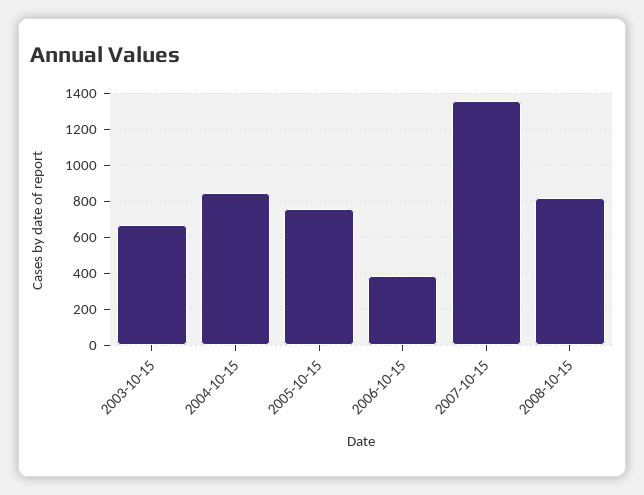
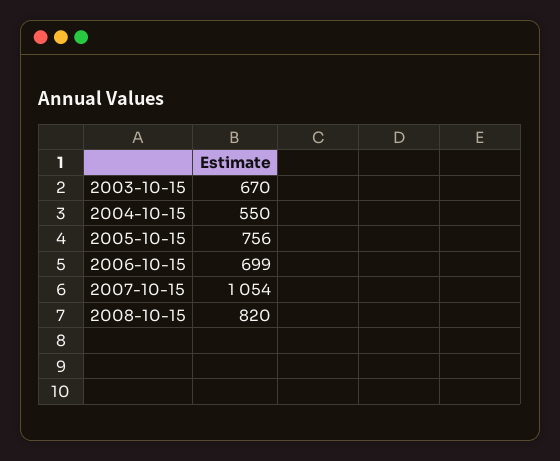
2004-10-15: 850 -> 550
2006-10-15: 400 -> 699
2007-10-15: 1350 -> 1054

